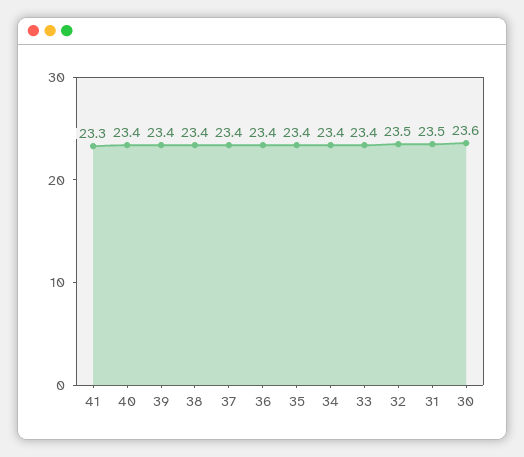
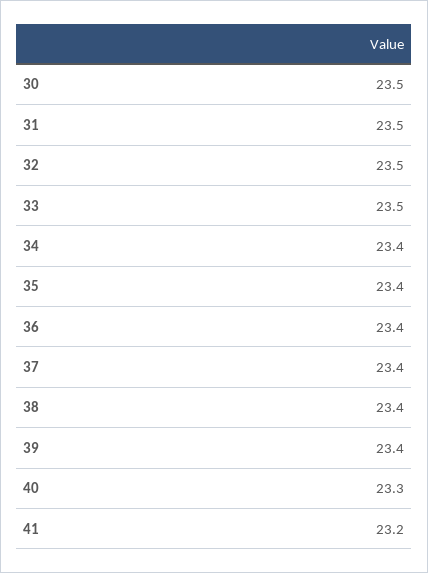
41: 23.3 -> 23.2
40: 23.4 -> 23.3
33: 23.4 -> 23.5
30: 23.6 -> 23.5

